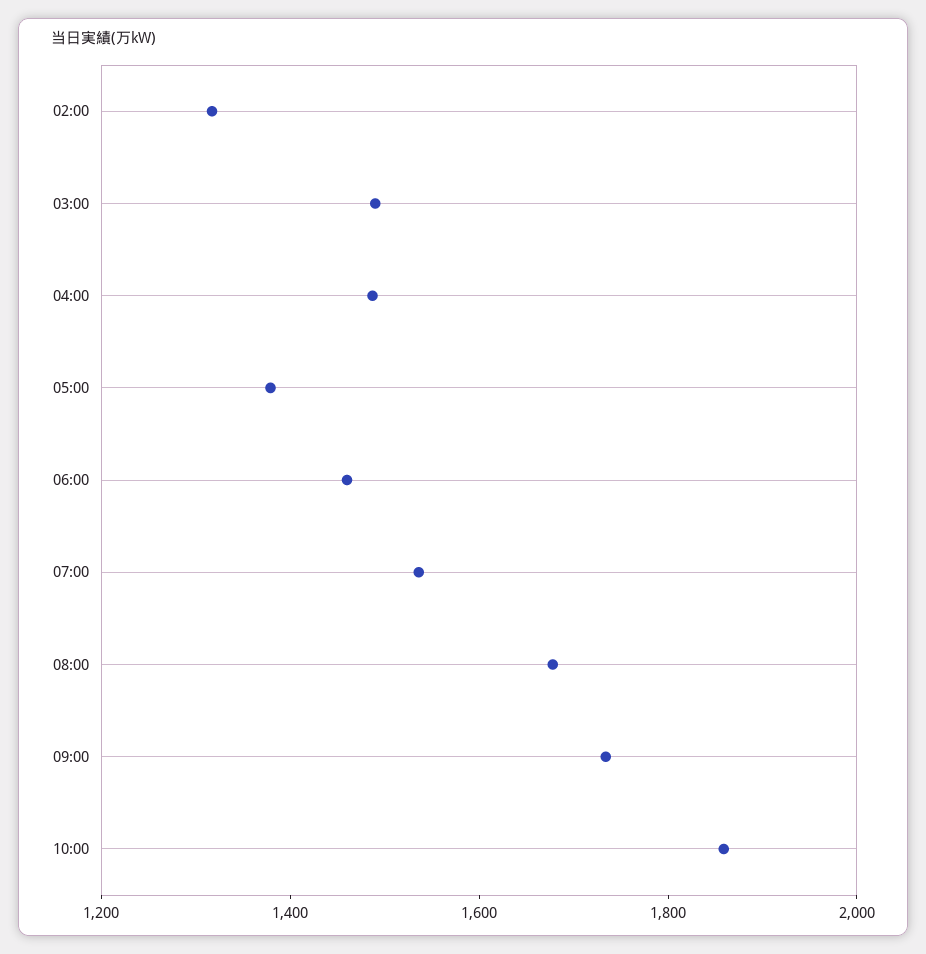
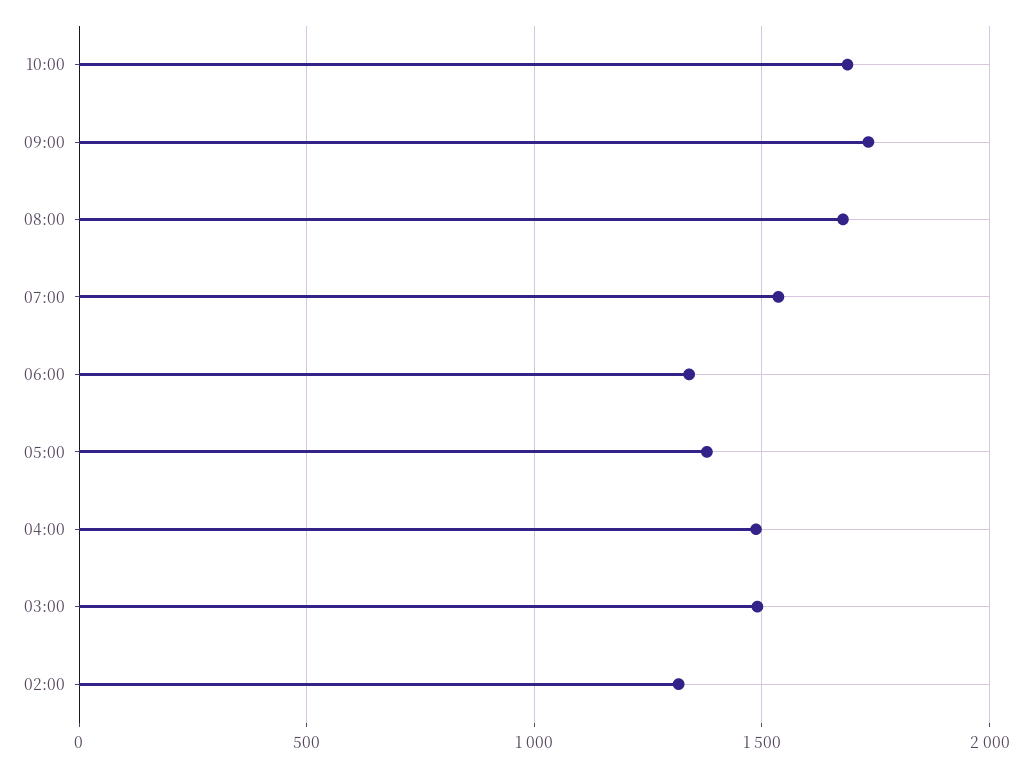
06:00: 1450 -> 1350
10:00: 1850 -> 1700

